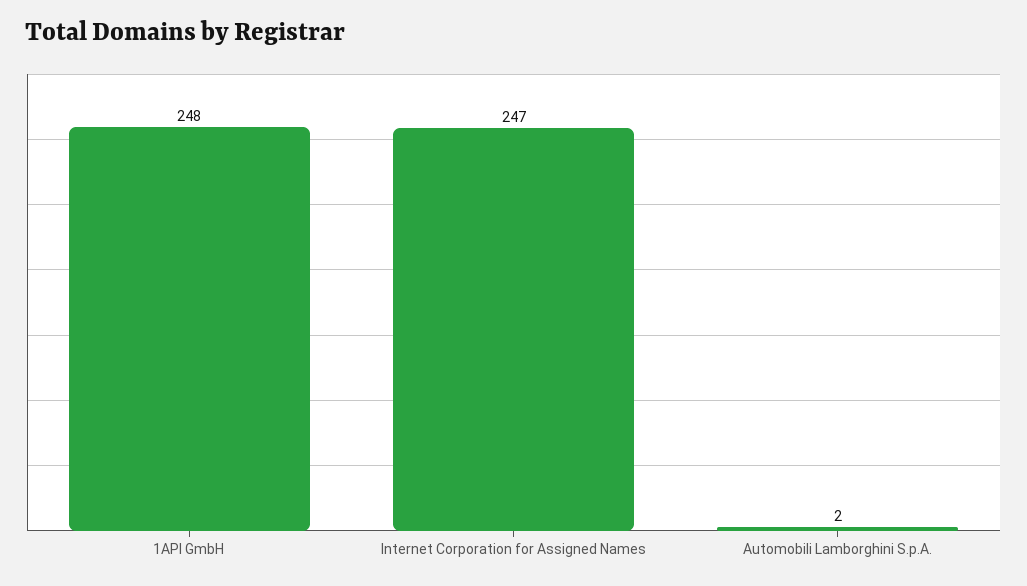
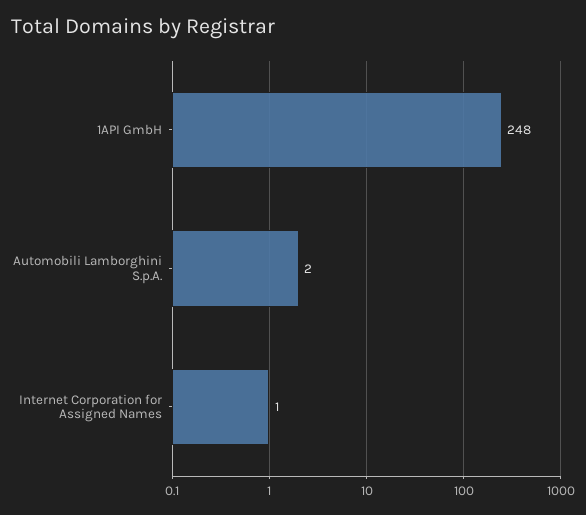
Internet Corporation for Assigned Names: 247 -> 1

